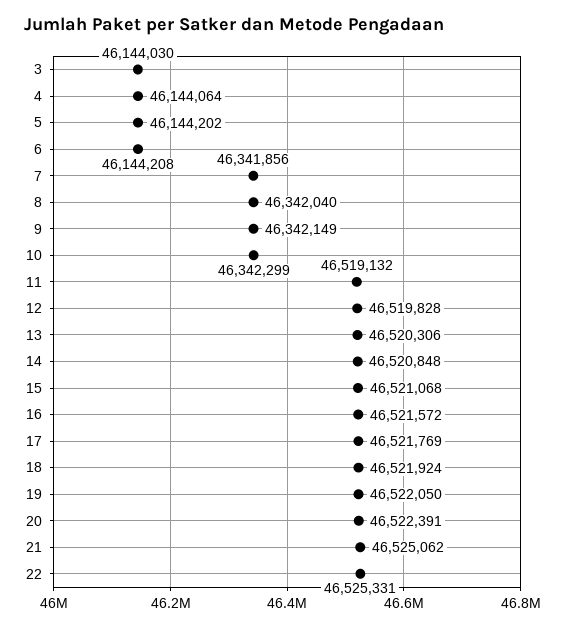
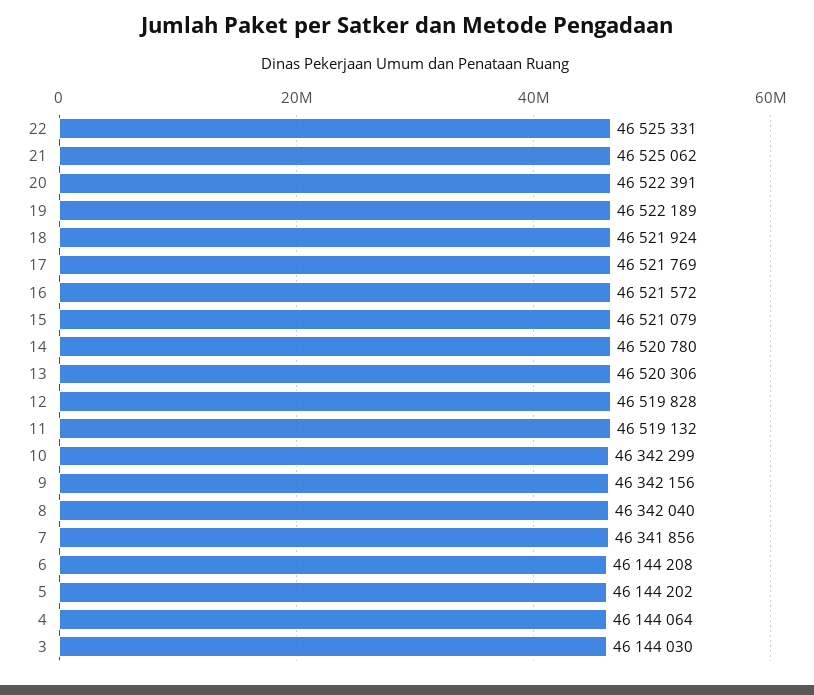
9: 46342149 -> 46342156
14: 46520848 -> 46520780
15: 46521068 -> 46521079
19: 46522050 -> 46522189

